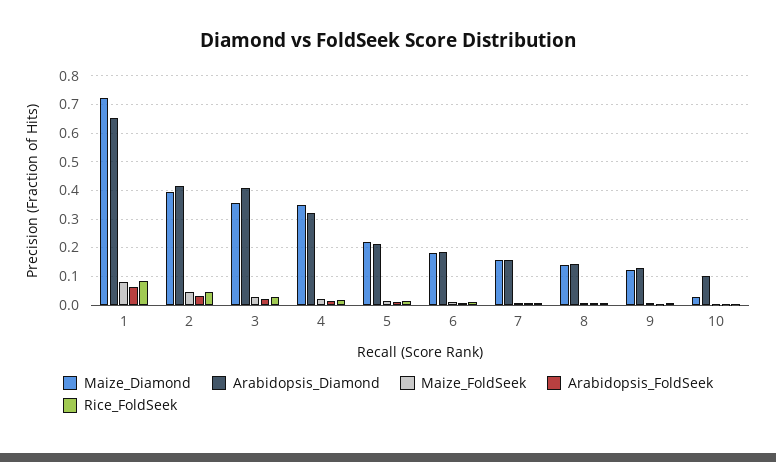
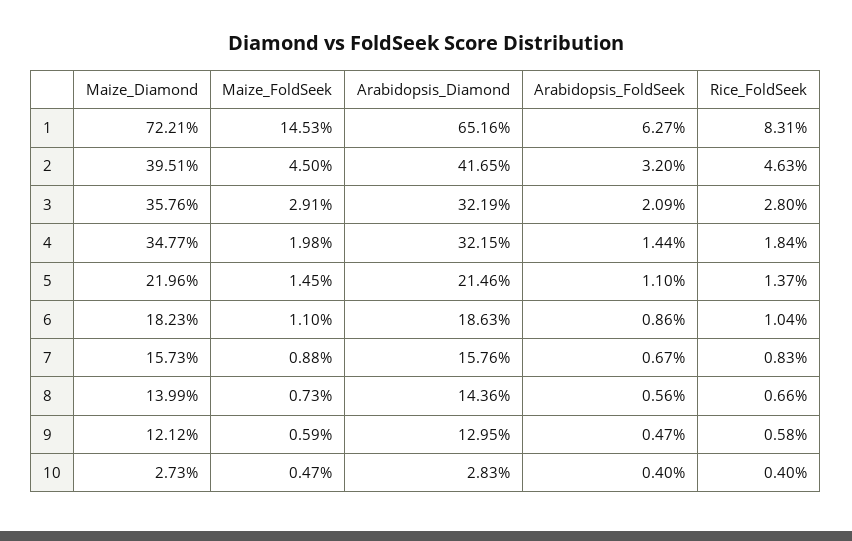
Maize_FoldSeek, 1: 0.075 -> 0.1453
Arabidopsis_Diamond, 3: 0.4 -> 0.3219
Arabidopsis_Diamond, 10: 0.1 -> 0.0283

